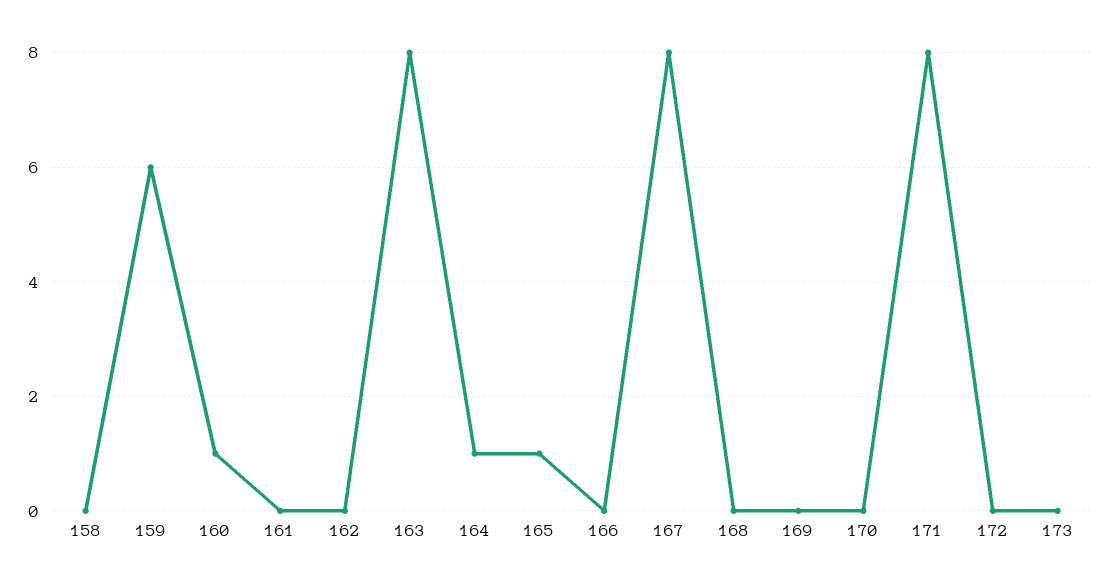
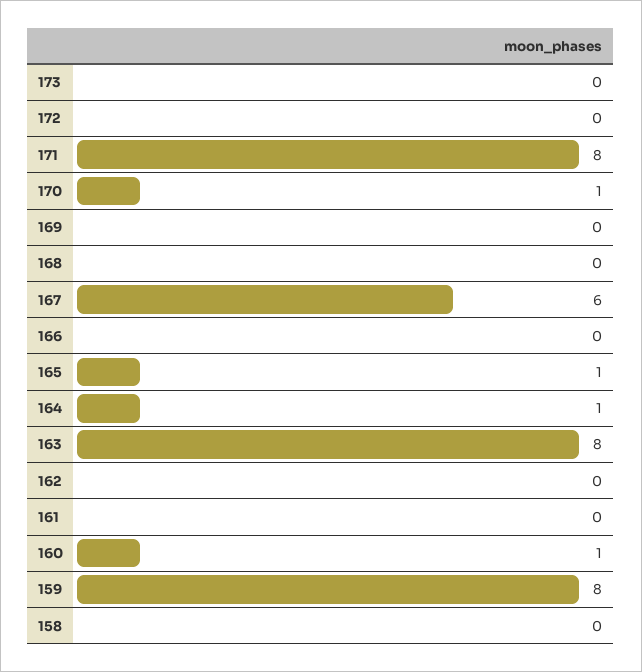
159: 6 -> 8
167: 8 -> 6
170: 0 -> 1

